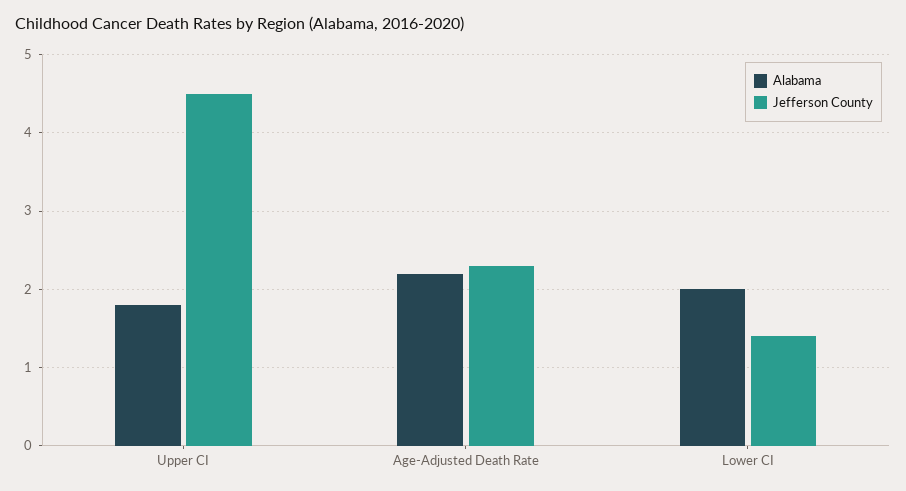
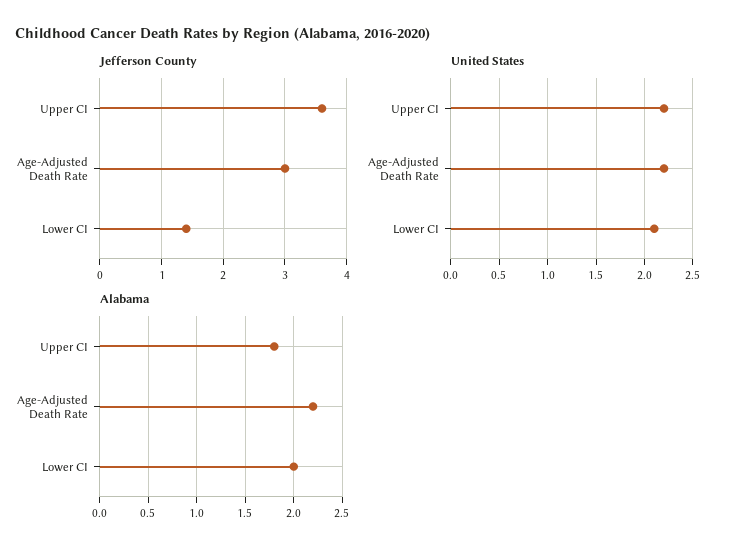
Jefferson County, Upper CI: 4.5 -> 3.6
Jefferson County, Age-Adjusted Death Rate: 2.3 -> 3
United States, Upper CI: none -> 2.2
United States, Age-Adjusted Death Rate: none -> 2.2
United States, Lower CI: none -> 2.1

